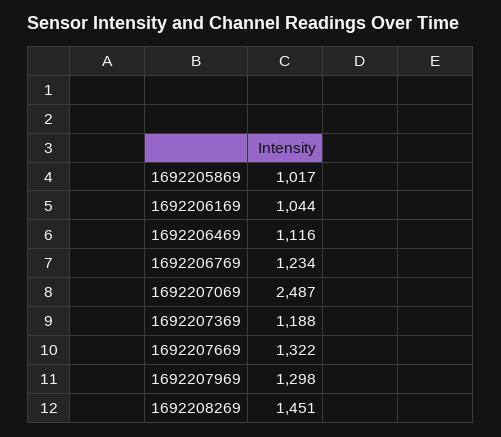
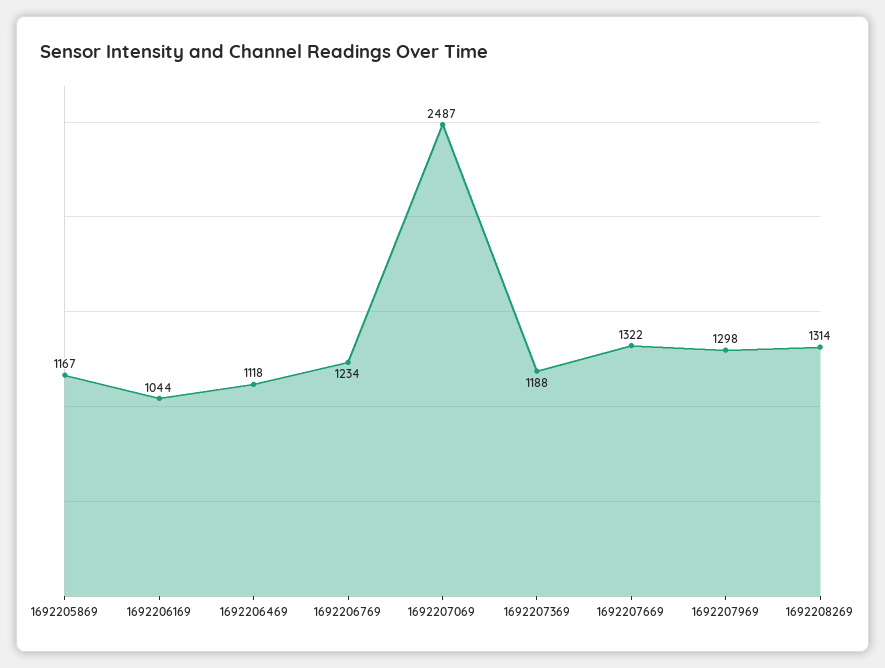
1692205869: 1017 -> 1167
1692206469: 1116 -> 1118
1692208269: 1451 -> 1314

